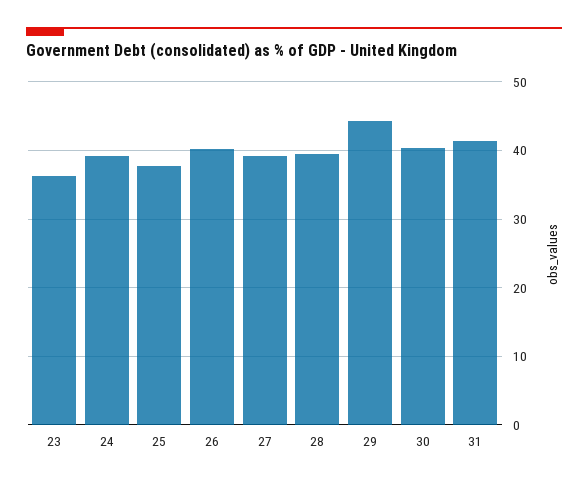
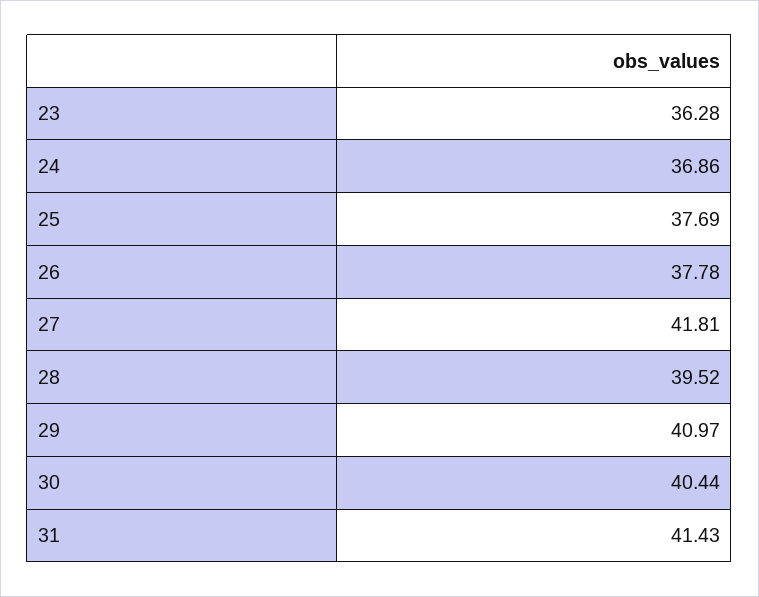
24: 39 -> 36.86
26: 40 -> 37.78
27: 39 -> 41.81
29: 44 -> 40.97

